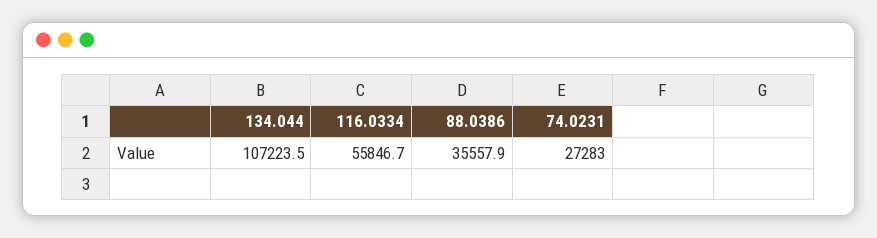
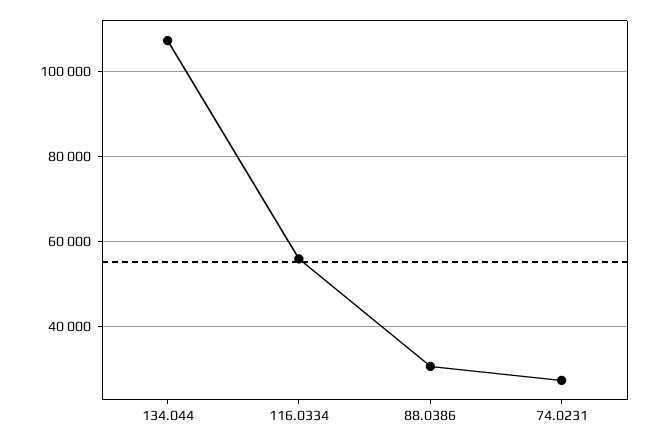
88.0386: 35557.9 -> 30000

